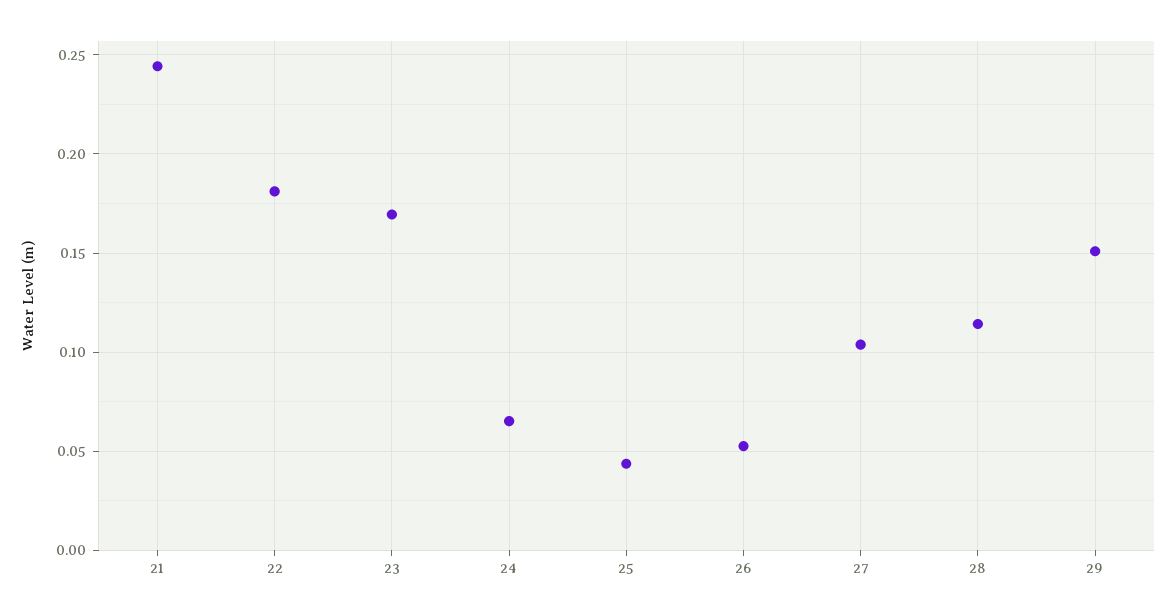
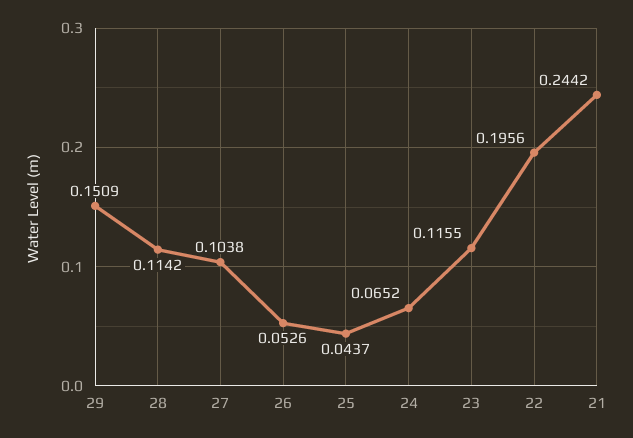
22: 0.18 -> 0.1956
23: 0.17 -> 0.1155

